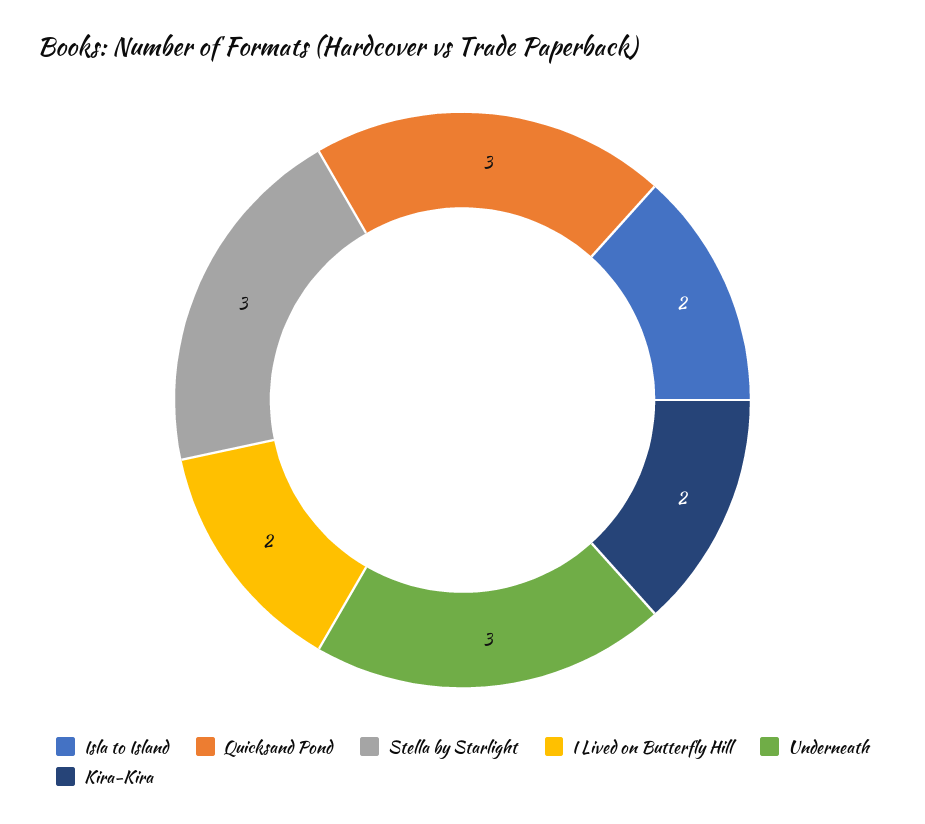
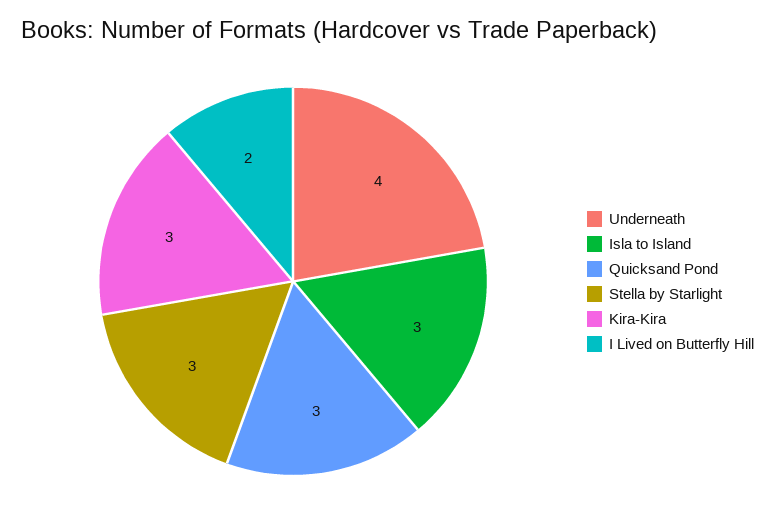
Isla to Island: 2 -> 3
Underneath: 3 -> 4
Kira-Kira: 2 -> 3

